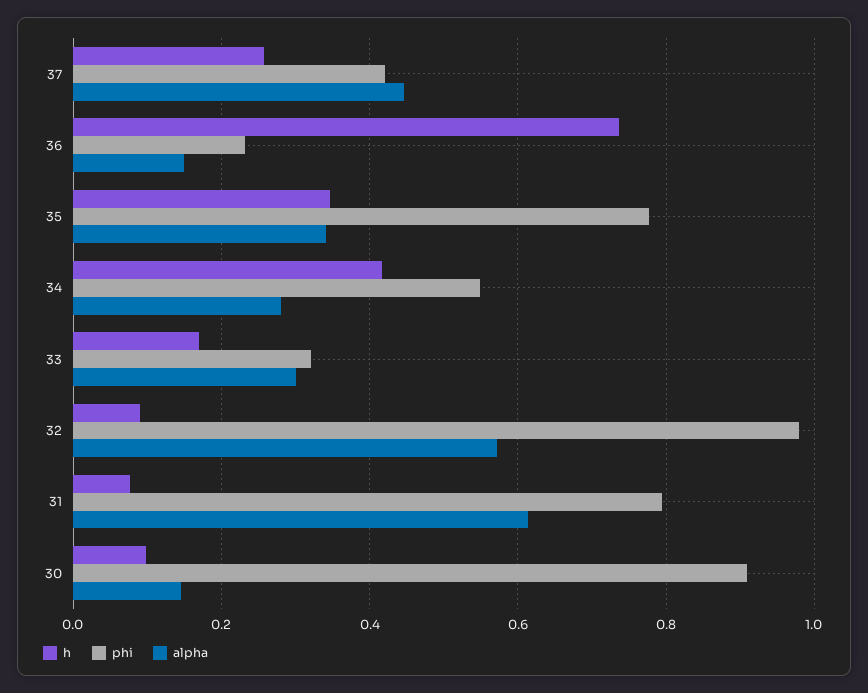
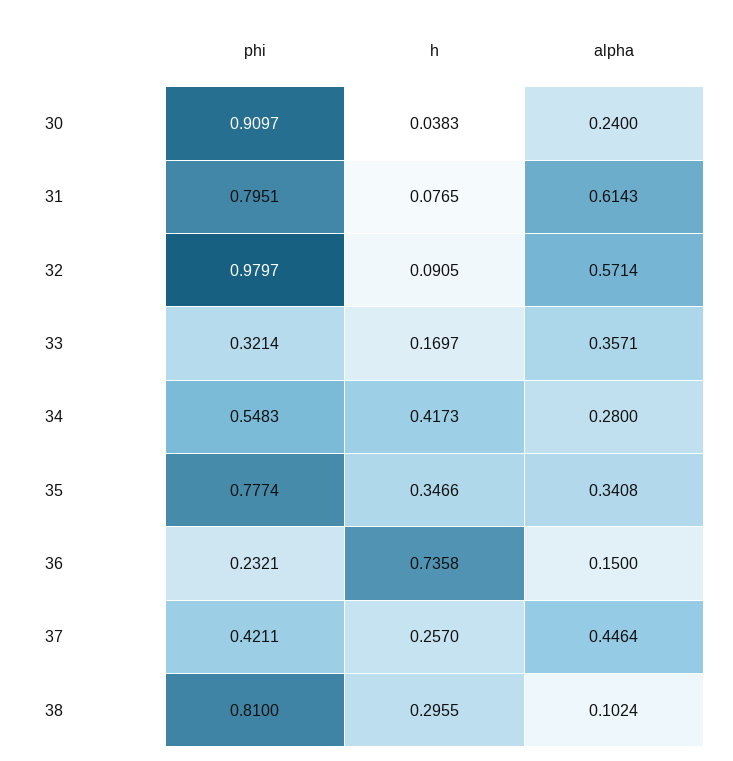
alpha, 33: 0.3 -> 0.3571
h, 30: 0.1 -> 0.0383
alpha, 30: 0.14 -> 0.24
phi, 38: none -> 0.81
h, 38: none -> 0.2955
alpha, 38: none -> 0.1024

